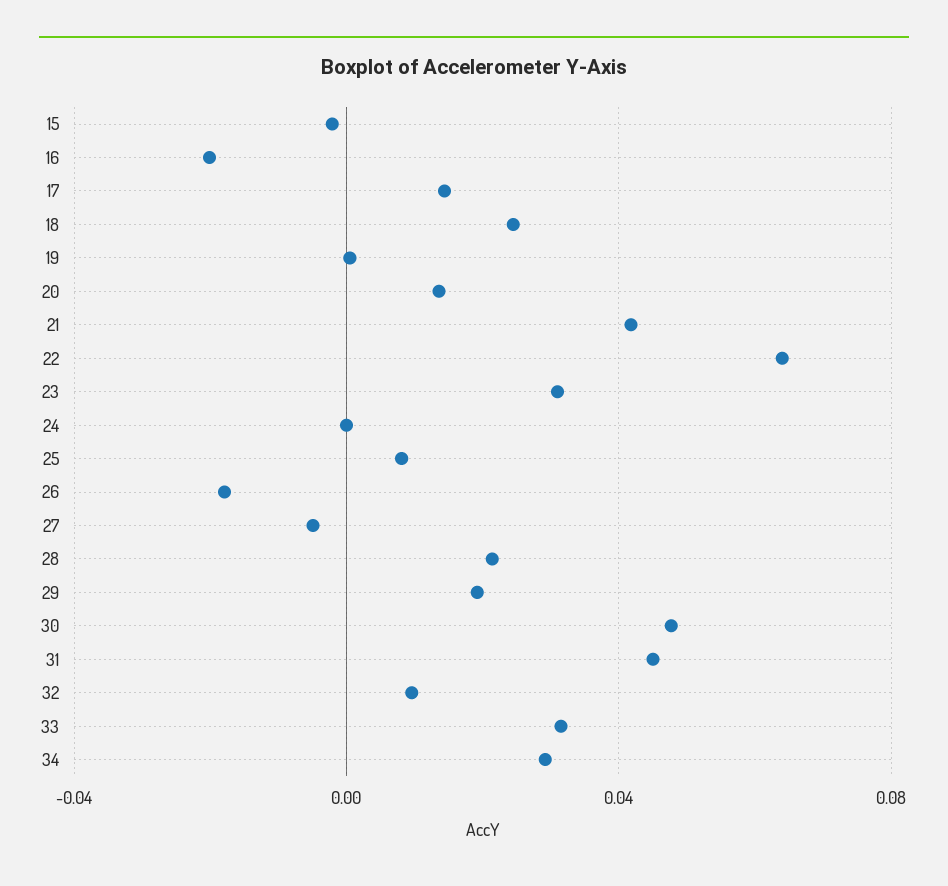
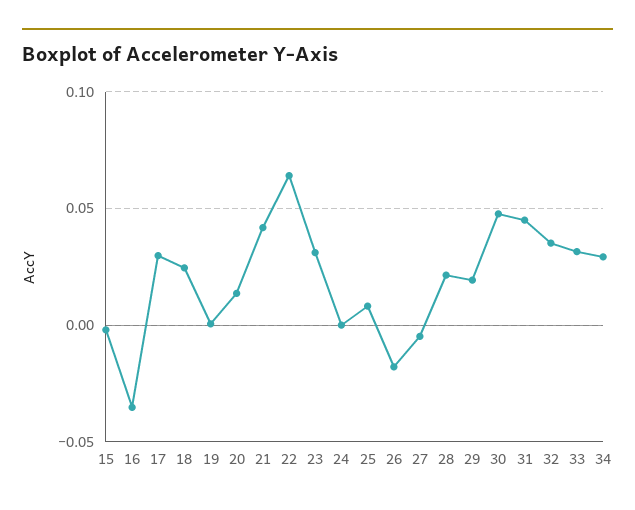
16: -0.02 -> -0.035
17: 0.015 -> 0.03
32: 0.01 -> 0.035

